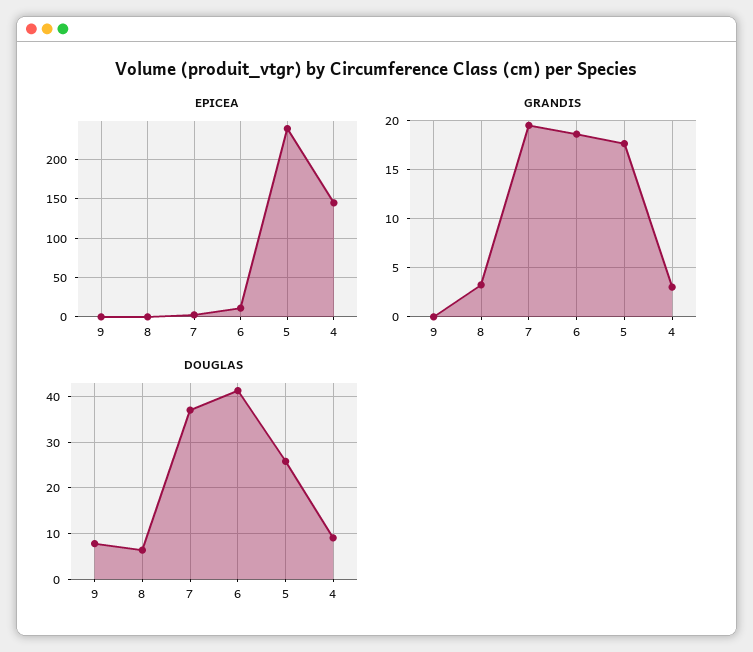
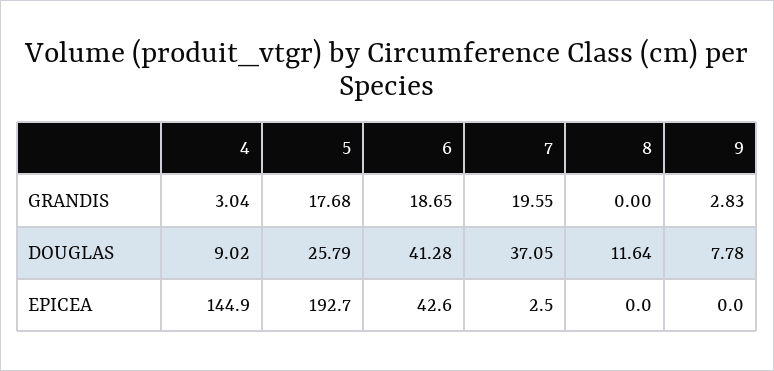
EPICEA, 6: 10 -> 42.6
EPICEA, 5: 240 -> 192.7
GRANDIS, 9: 0 -> 2.83
GRANDIS, 8: 3 -> 0
DOUGLAS, 8: 6 -> 11.64

